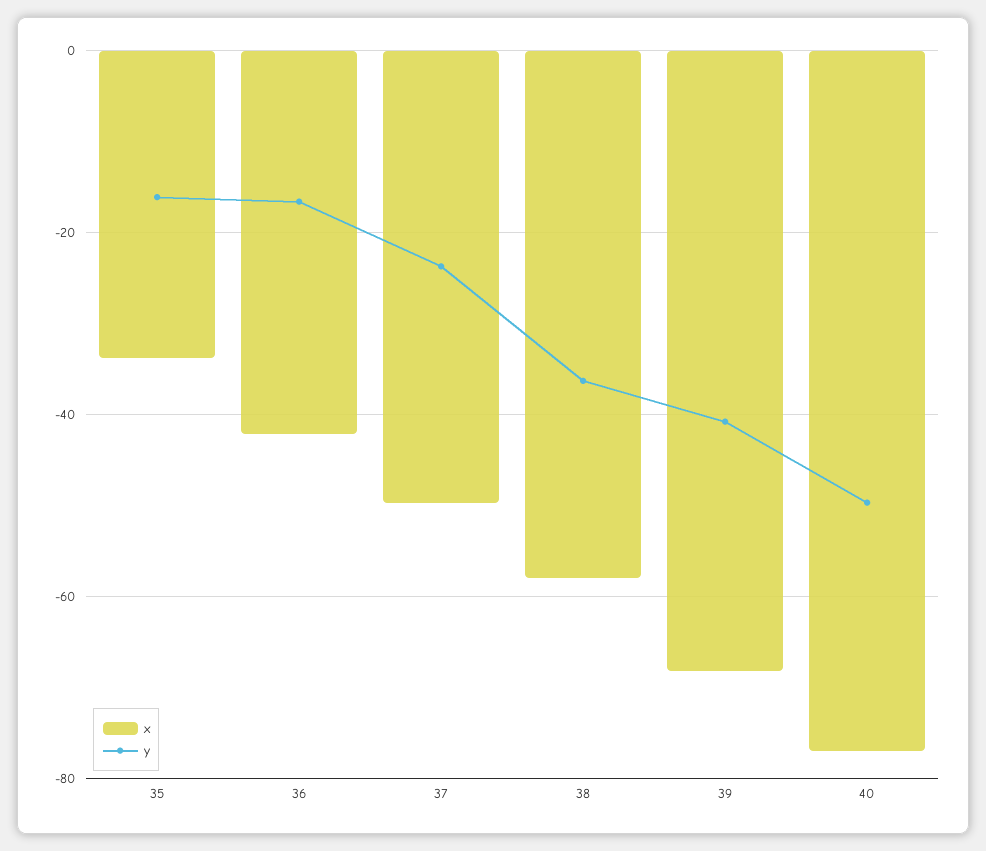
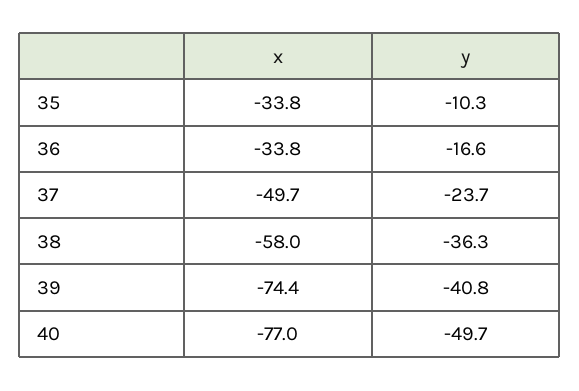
y, 35: -16 -> -10.3
x, 36: -42 -> -33.8
x, 39: -68 -> -74.4

